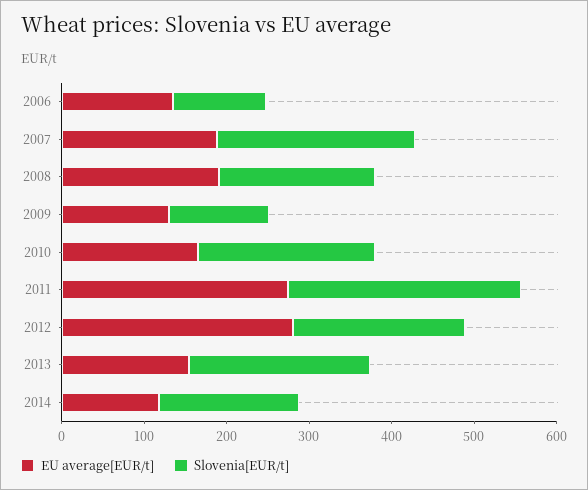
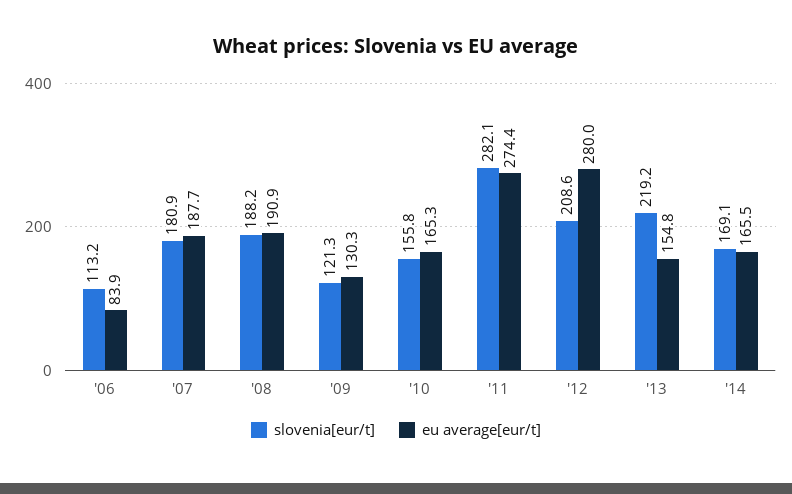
EU average[EUR/t], 2006: 140 -> 83.9
Slovenia[EUR/t], 2007: 240 -> 180.9
Slovenia[EUR/t], 2010: 220 -> 155.8
EU average[EUR/t], 2014: 120 -> 165.5

